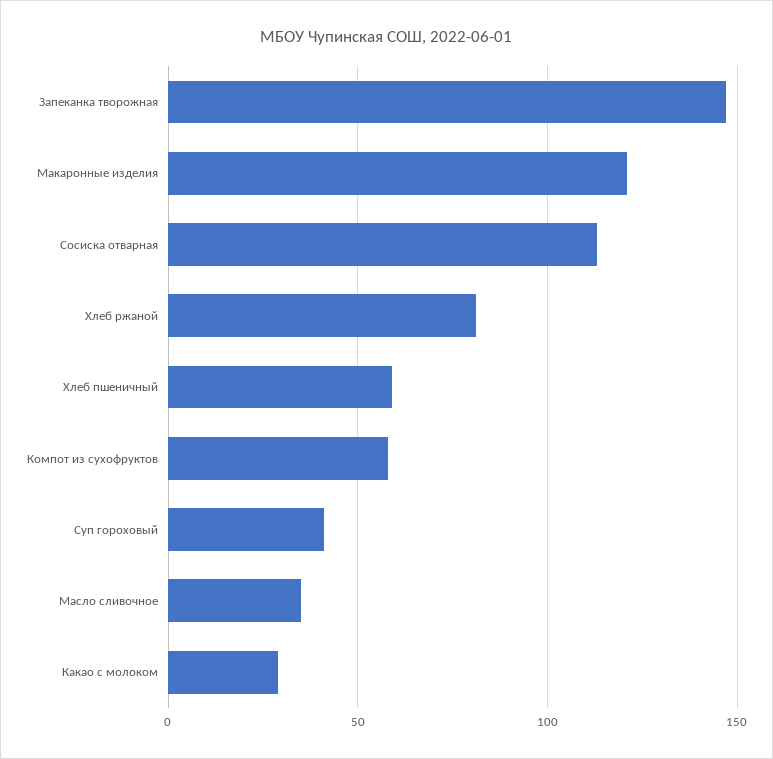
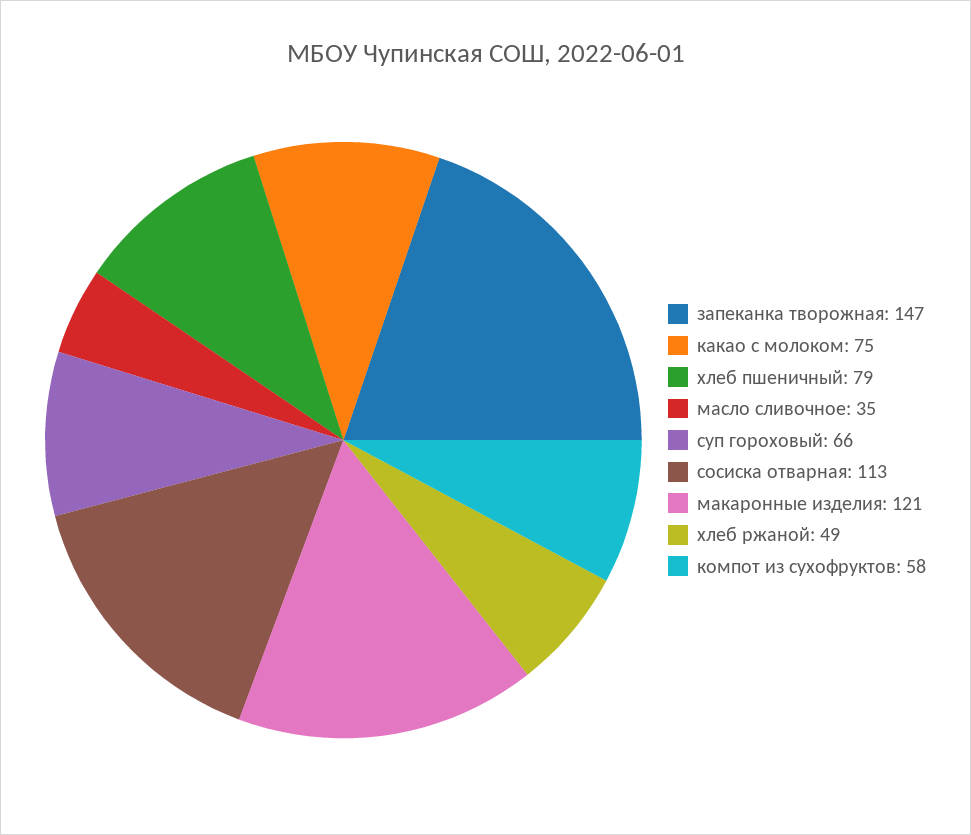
Хлеб ржаной: 80 -> 49
Хлеб пшеничный: 60 -> 79
Суп гороховый: 40 -> 66
Какао с молоком: 30 -> 75

